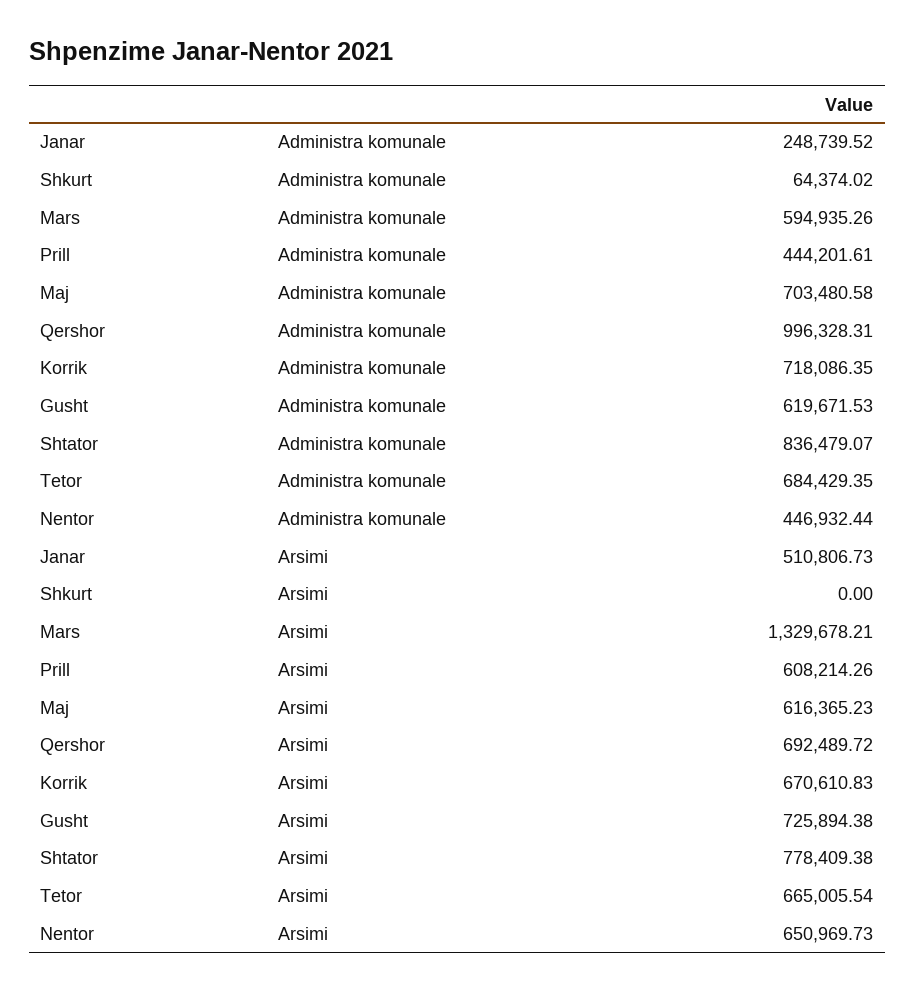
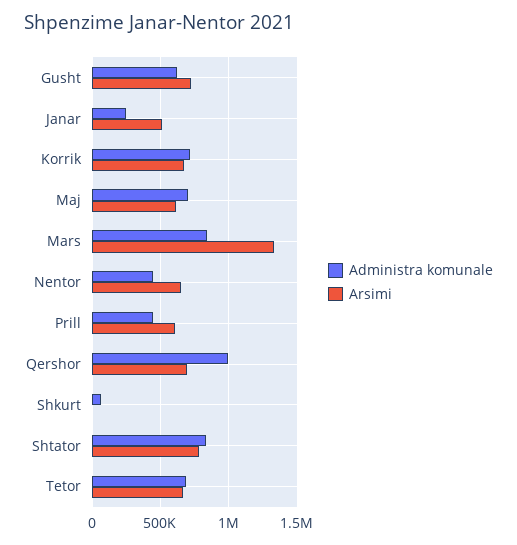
Administra komunale, Mars: 594935.26 -> 850000

